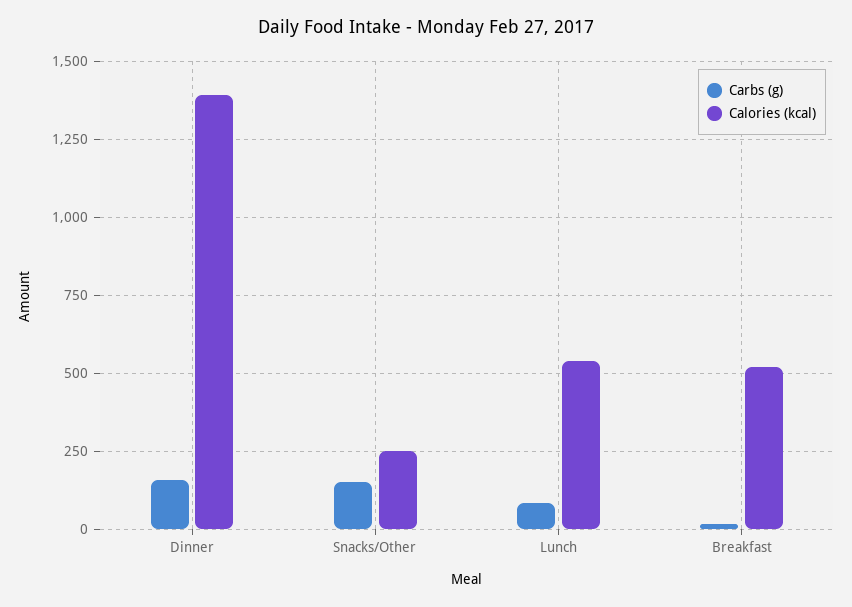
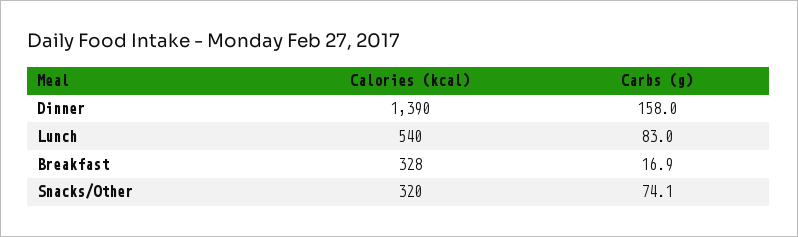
Carbs (g), Snacks/Other: 150 -> 74.1
Calories (kcal), Snacks/Other: 250 -> 320
Calories (kcal), Breakfast: 525 -> 328

